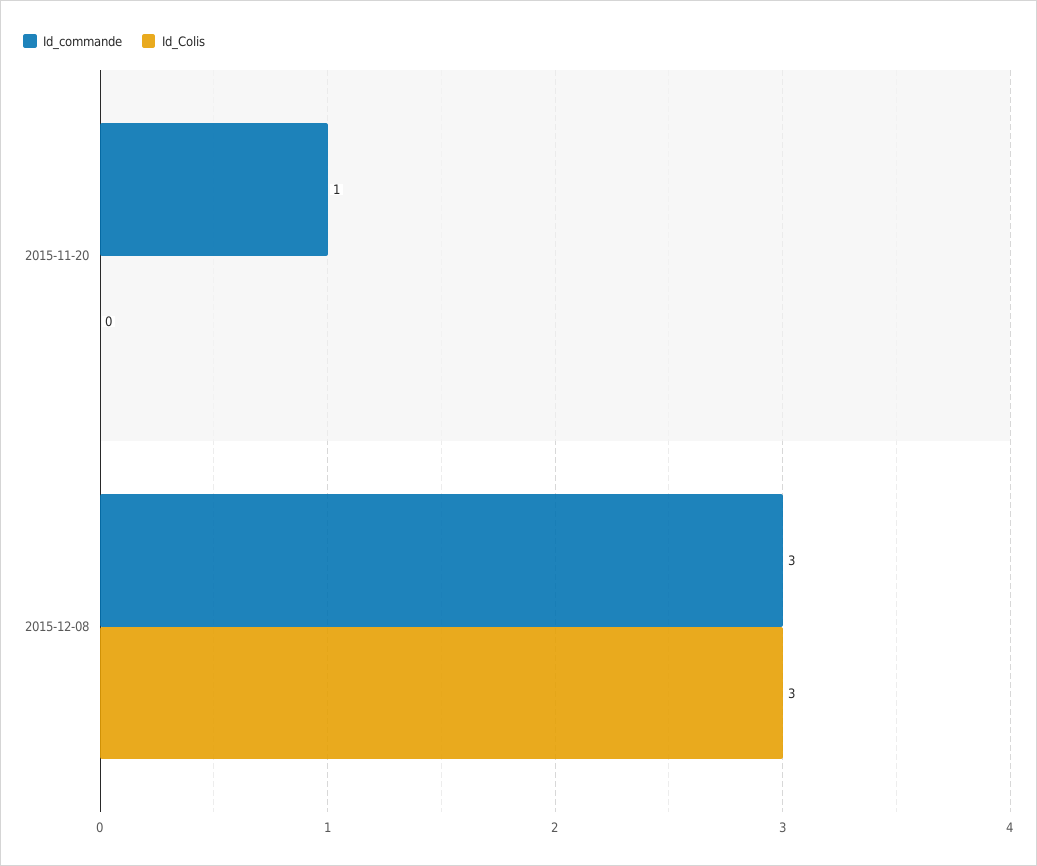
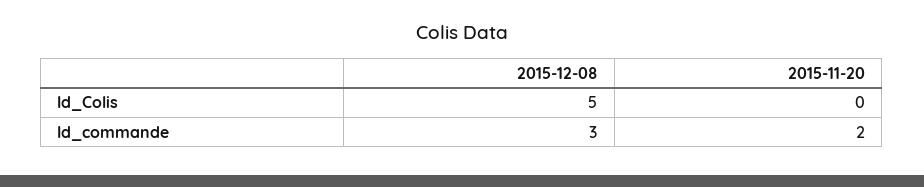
Id_commande, 2015-11-20: 1 -> 2
Id_Colis, 2015-12-08: 3 -> 5

